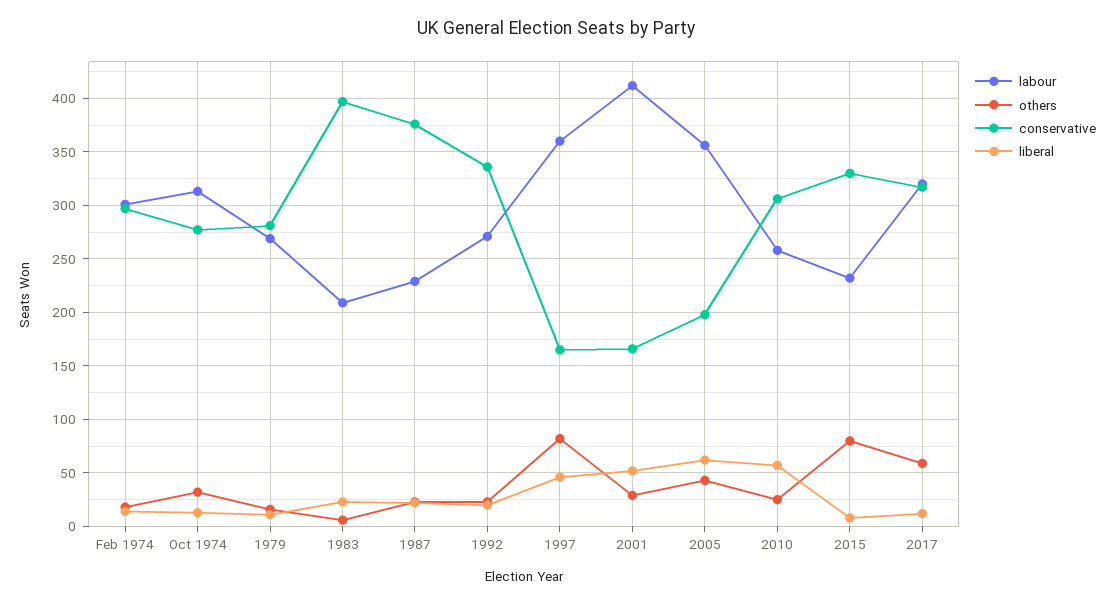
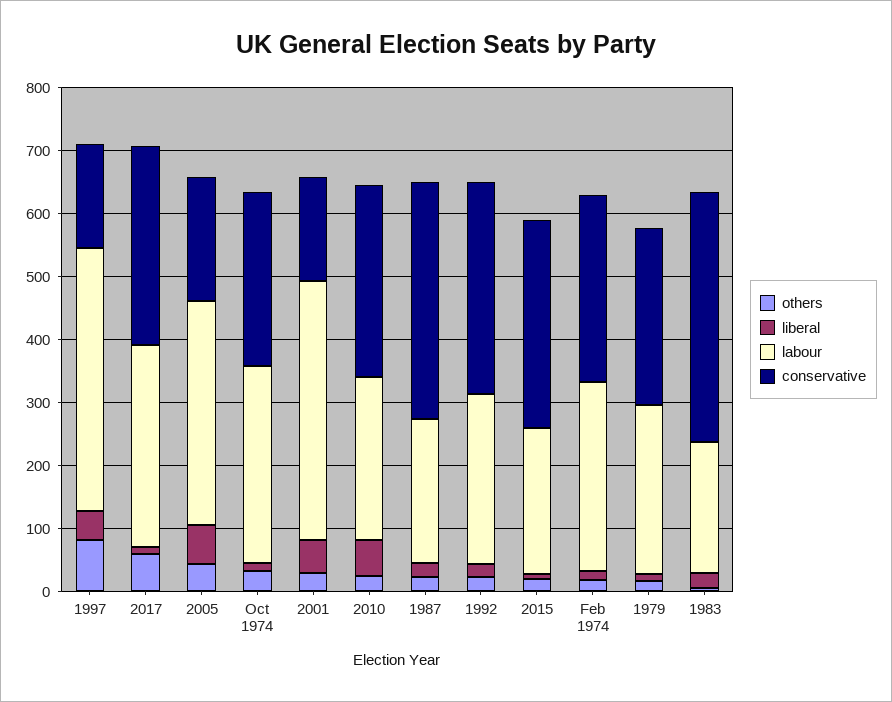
labour, 1997: 360 -> 420
others, 2015: 80 -> 20

